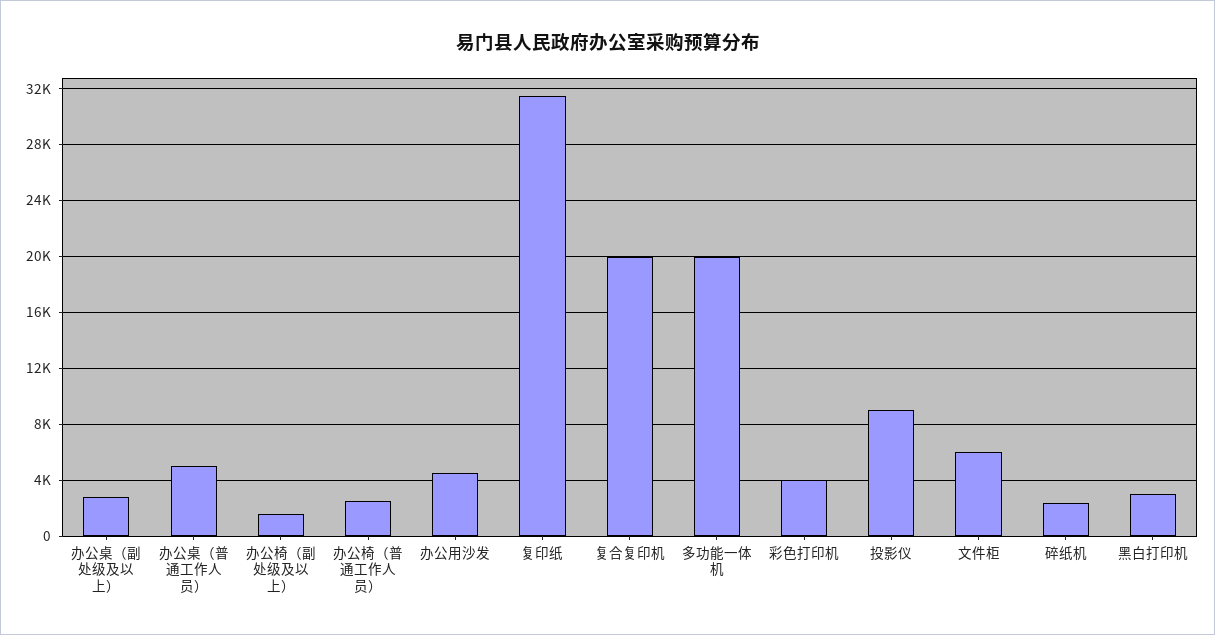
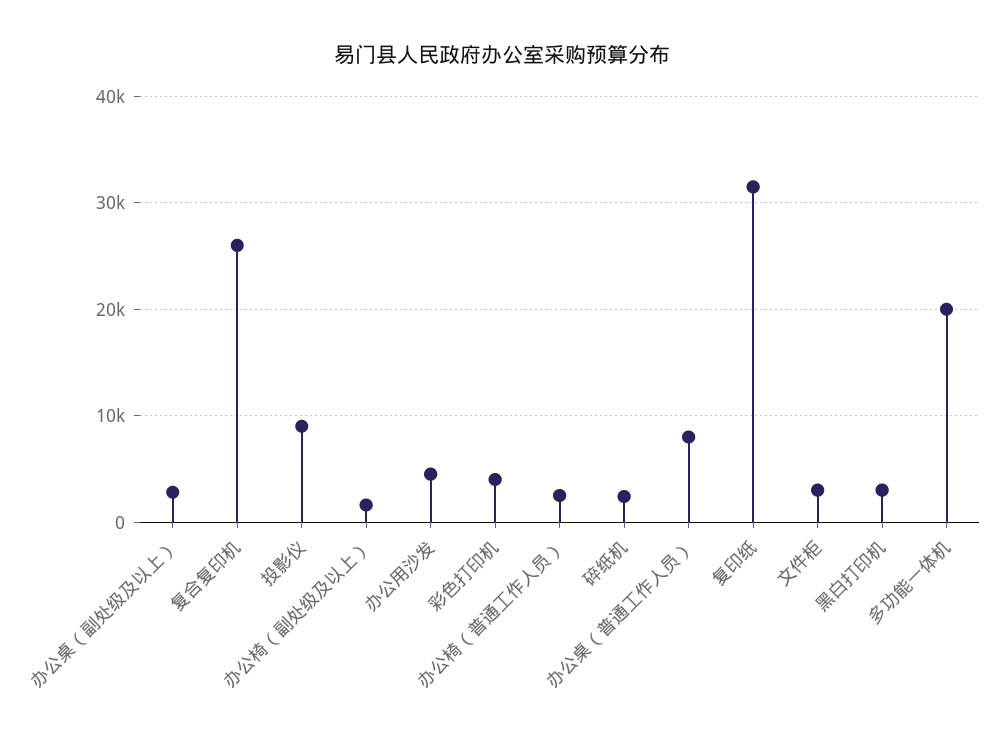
办公桌（普通工作人员）: 5000 -> 8000
复合复印机: 20000 -> 26000
文件柜: 6000 -> 3000

